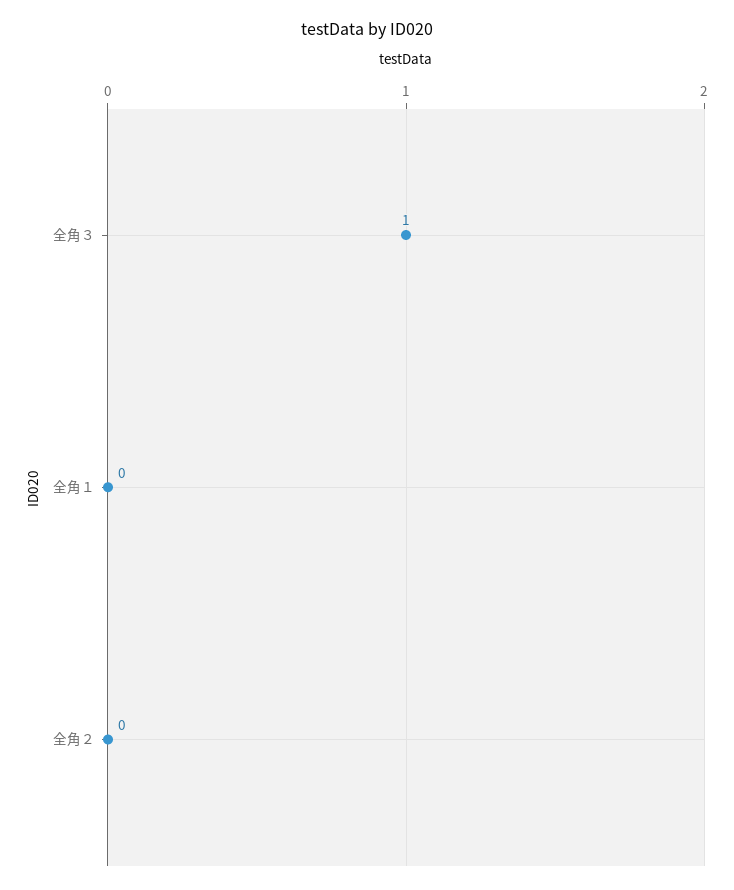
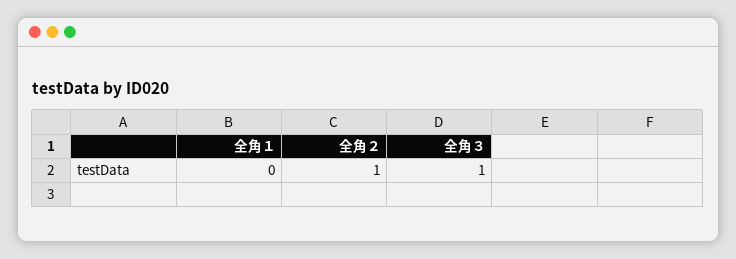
全角２: 0 -> 1

